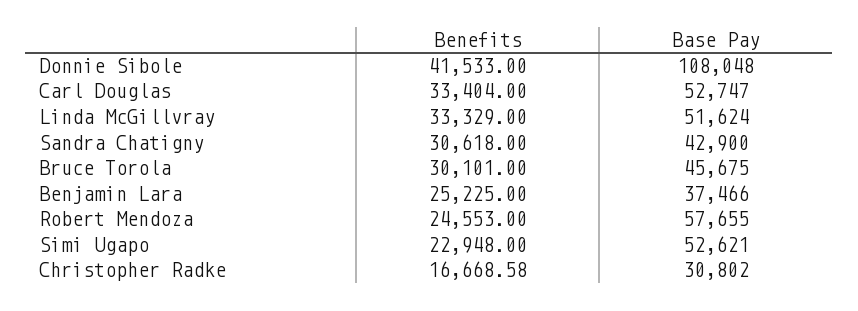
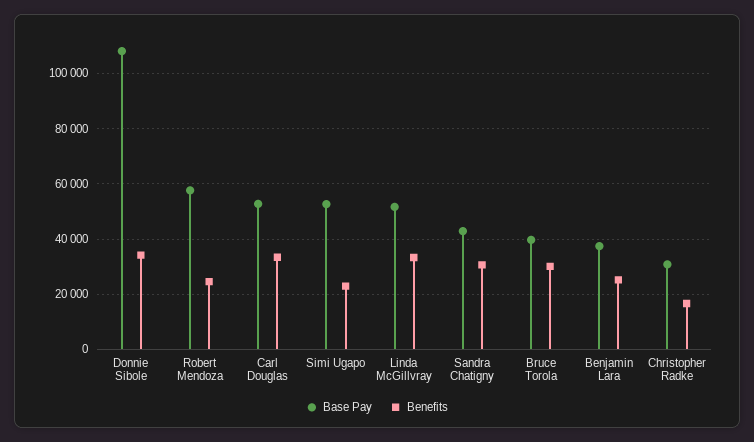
Benefits, Donnie Sibole: 41533 -> 35000
Base Pay, Bruce Torola: 45675 -> 40000

